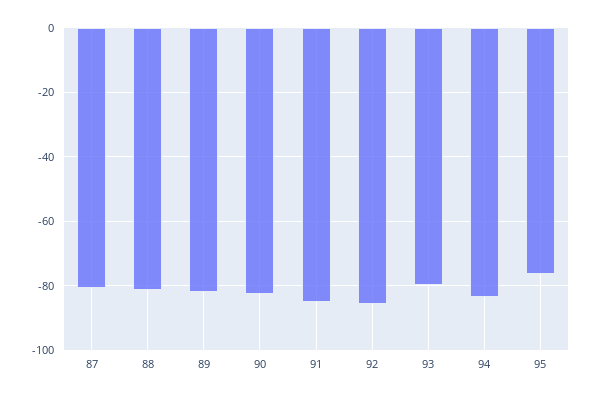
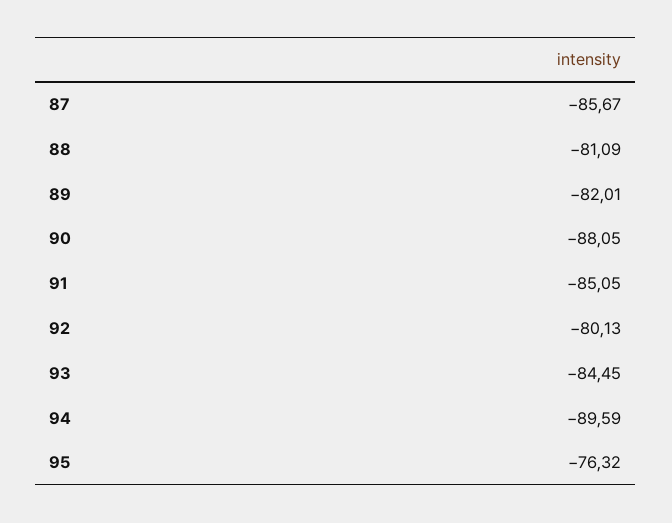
87: -80 -> -85.67
90: -82 -> -88.05
92: -86 -> -80.13
93: -80 -> -84.45
94: -84 -> -89.59

